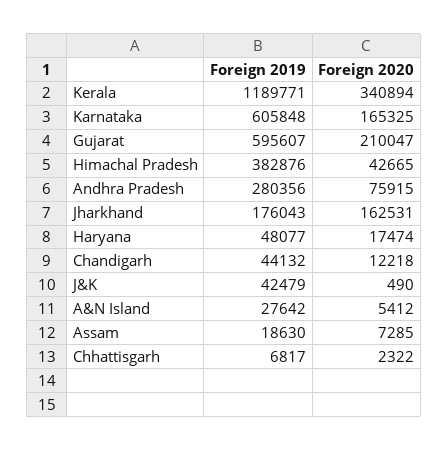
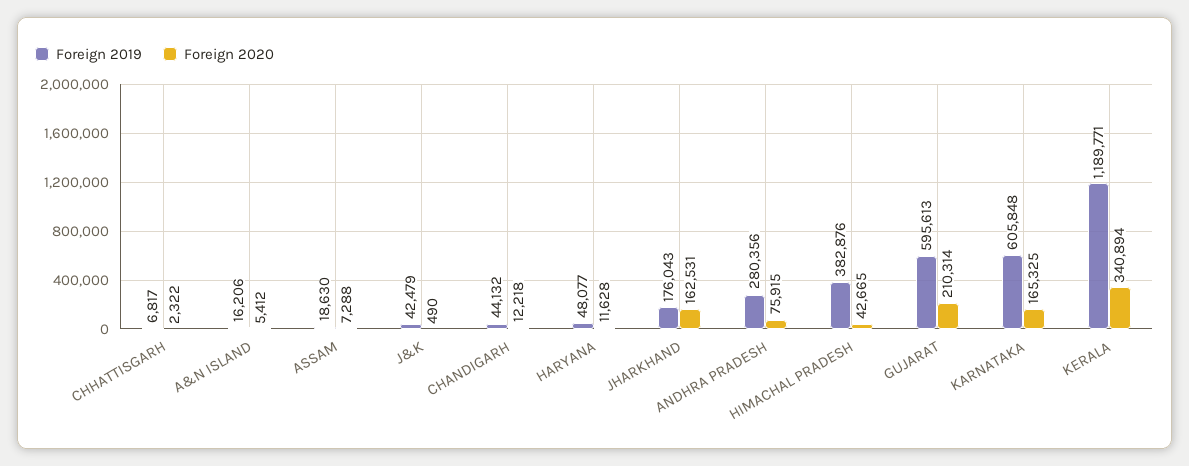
Foreign 2019, Gujarat: 595607 -> 595613
Foreign 2020, Gujarat: 210047 -> 210314
Foreign 2020, Haryana: 17474 -> 11628
Foreign 2019, A&N Island: 27642 -> 16206
Foreign 2020, Assam: 7285 -> 7288

